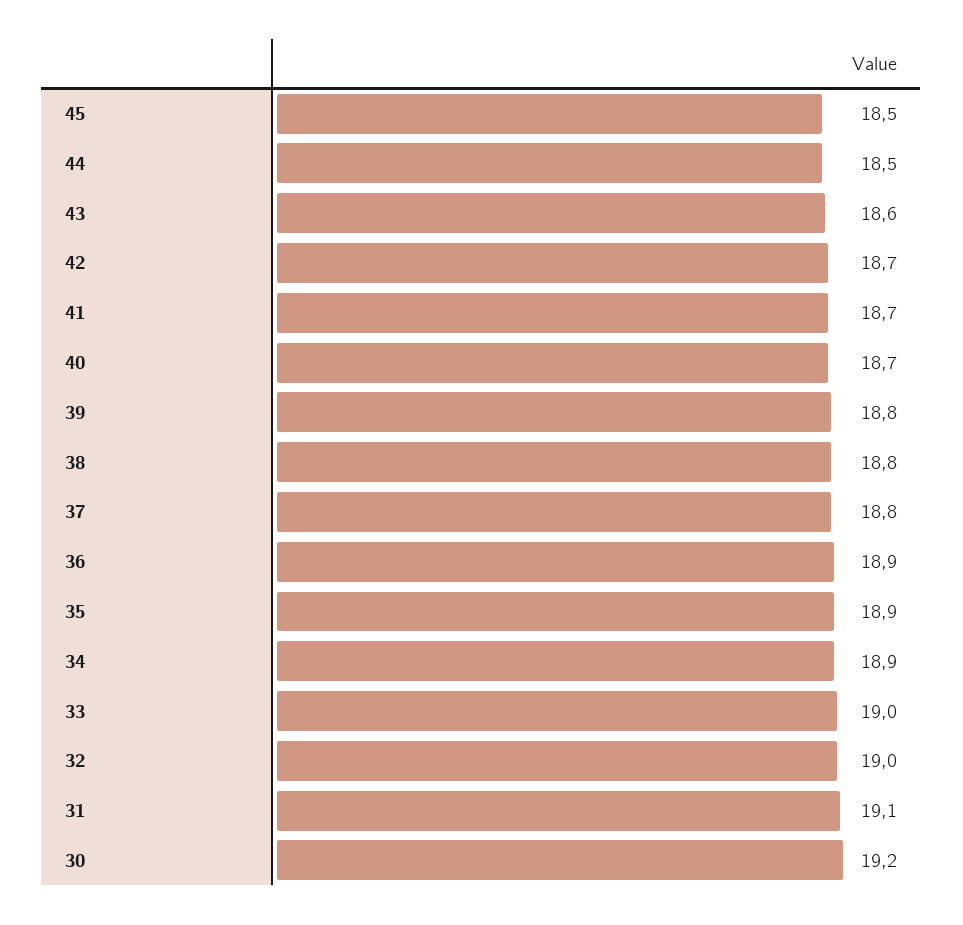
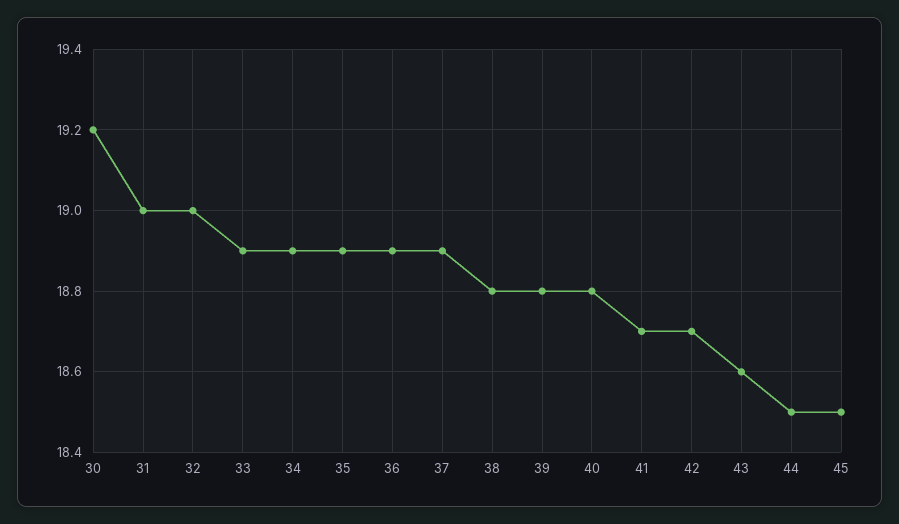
40: 18.7 -> 18.8
37: 18.8 -> 18.9
33: 19 -> 18.9
31: 19.1 -> 19

